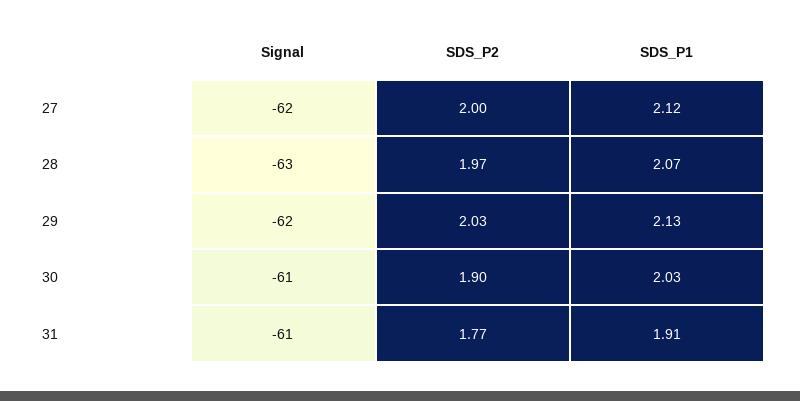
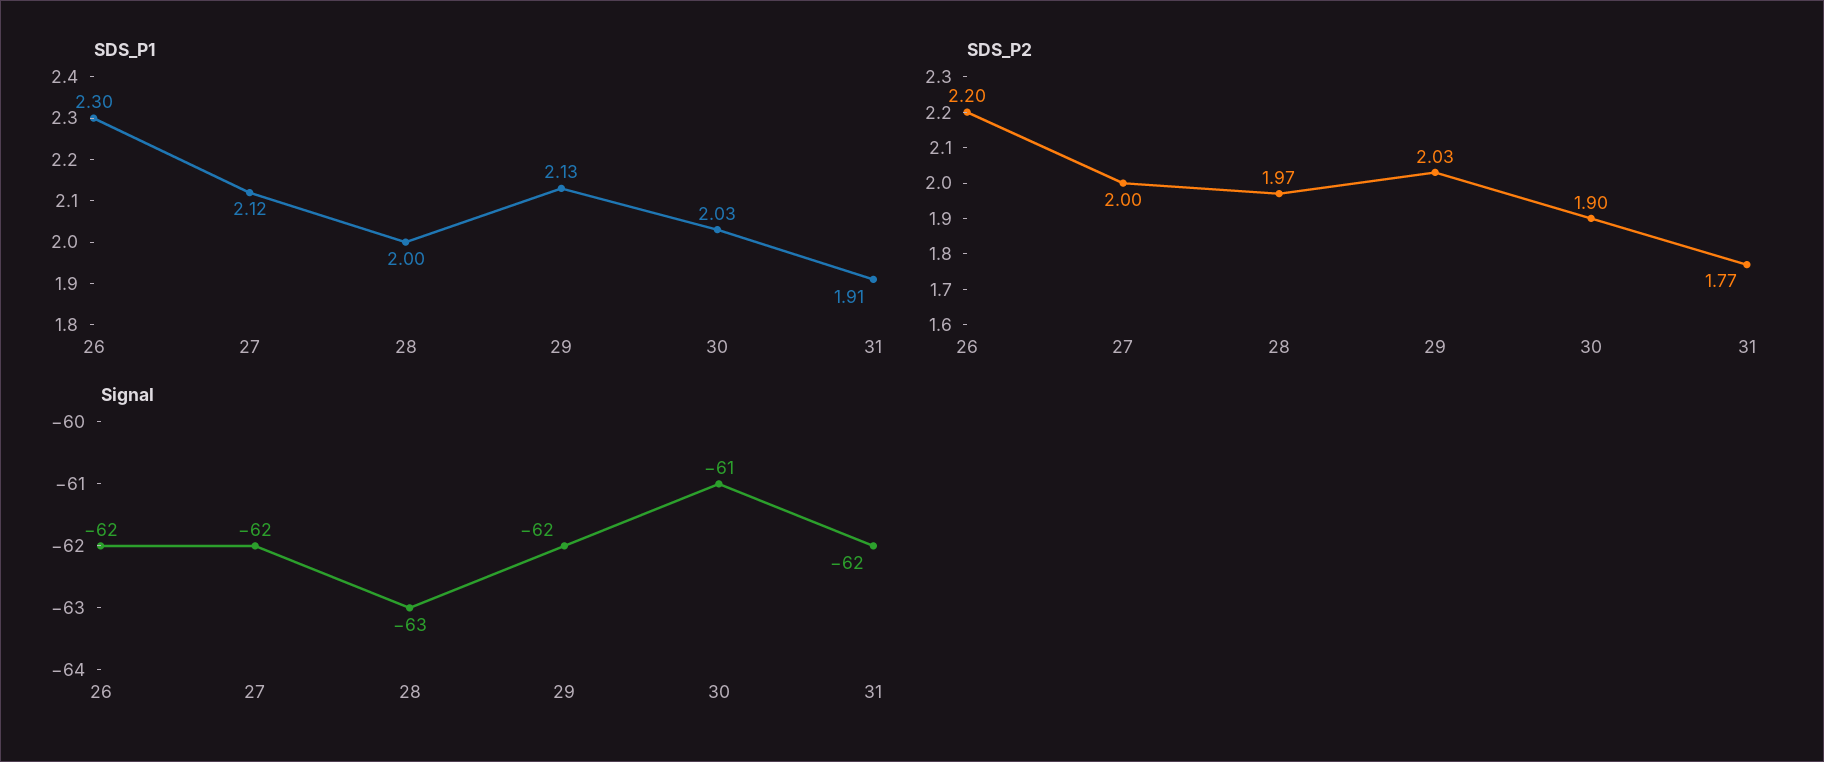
SDS_P1, 28: 2.07 -> 2
Signal, 31: -61 -> -62
SDS_P1, 26: none -> 2.3
SDS_P2, 26: none -> 2.2
Signal, 26: none -> -62

